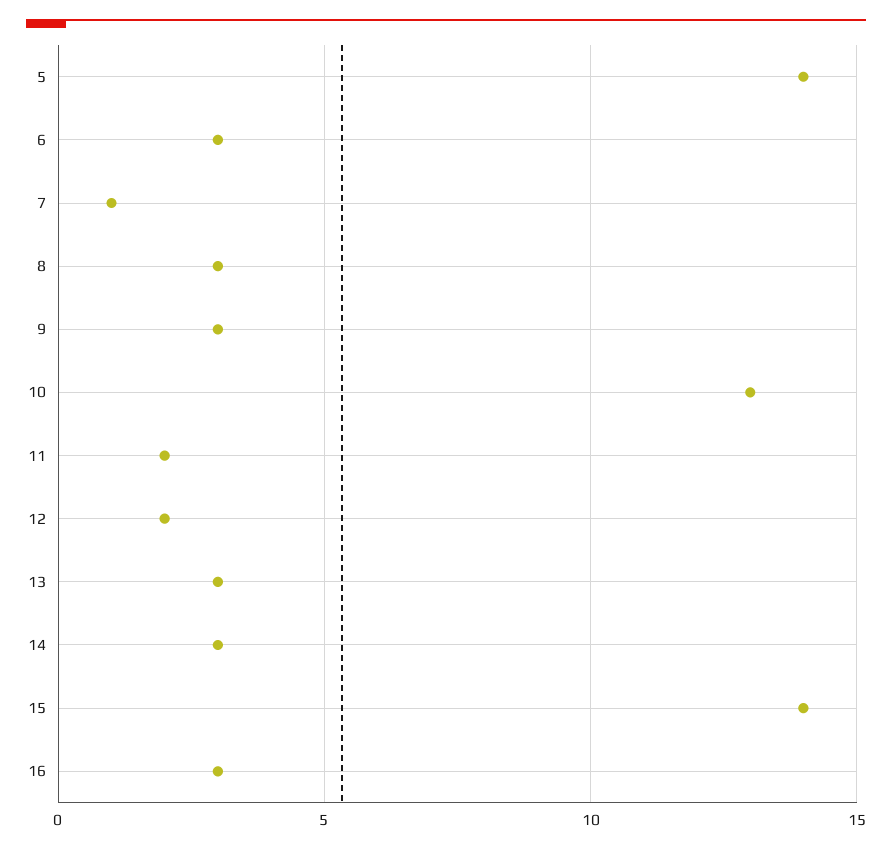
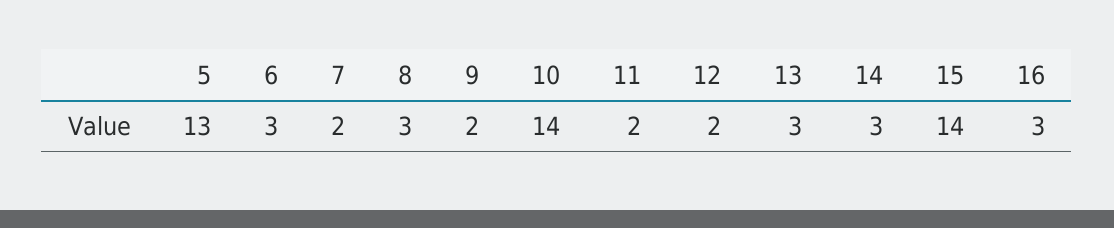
5: 14 -> 13
7: 1 -> 2
9: 3 -> 2
10: 13 -> 14

